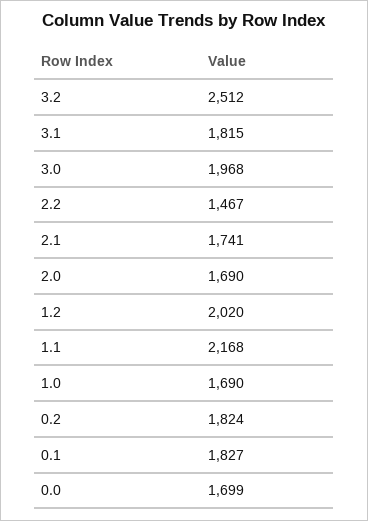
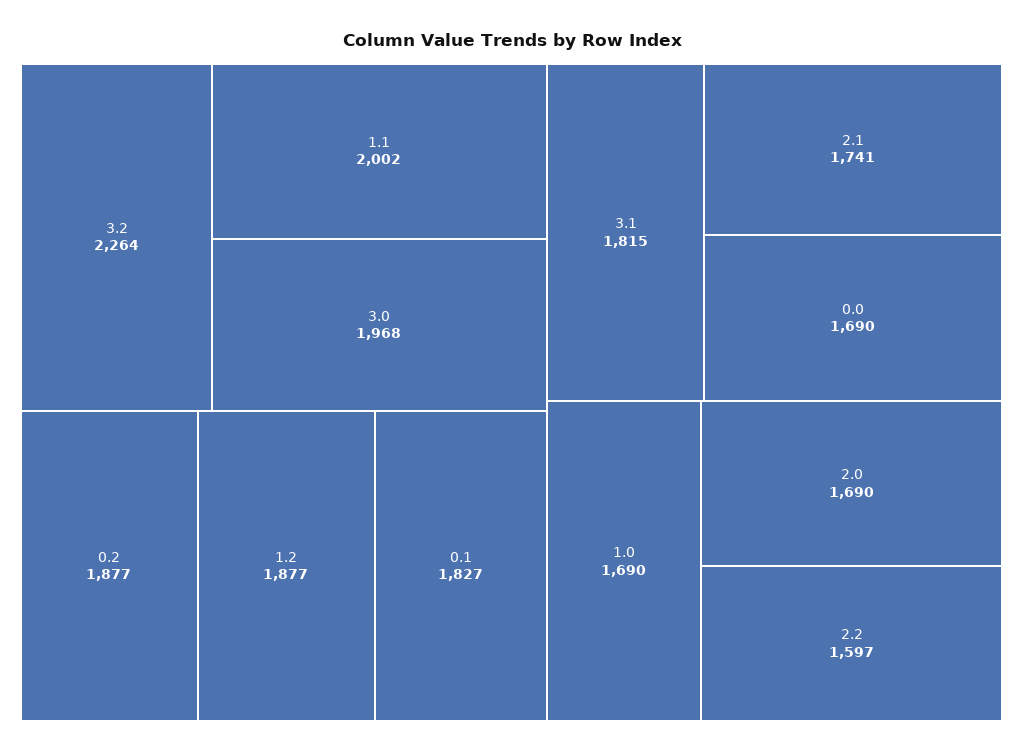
3.2: 2512 -> 2264
2.2: 1467 -> 1597
1.2: 2020 -> 1877
1.1: 2168 -> 2002
0.2: 1824 -> 1877
0.0: 1699 -> 1690

